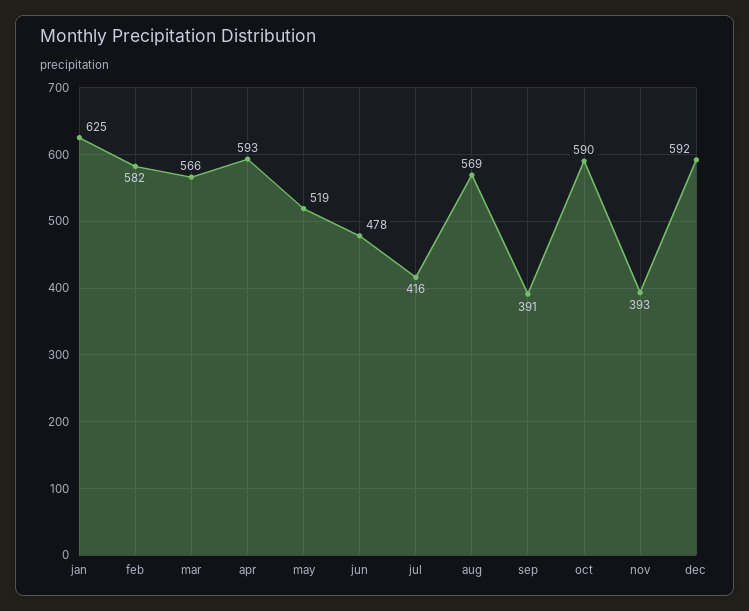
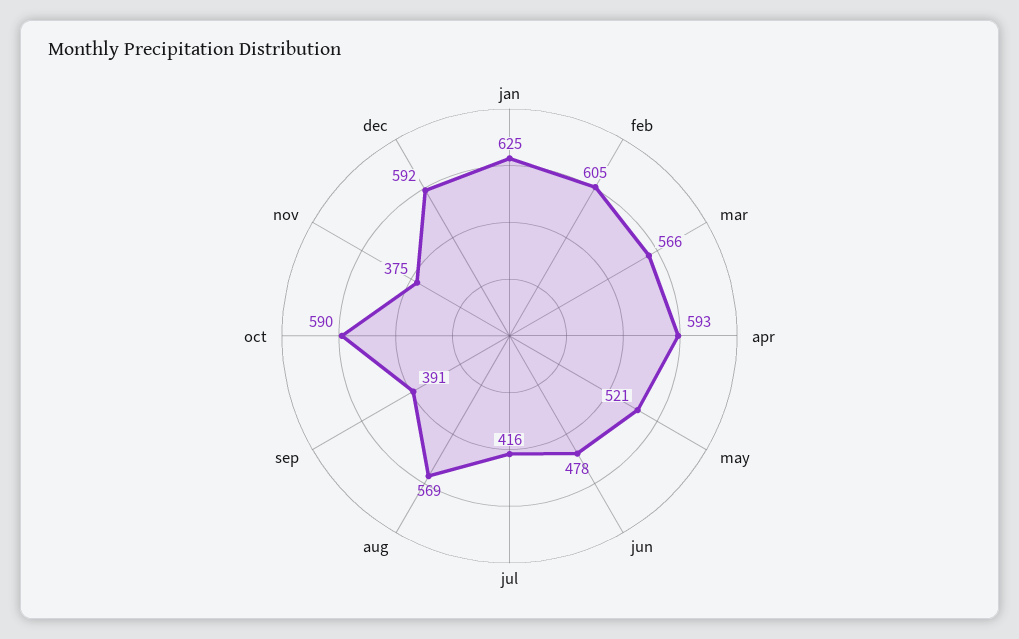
feb: 582 -> 605
may: 519 -> 521
nov: 393 -> 375

